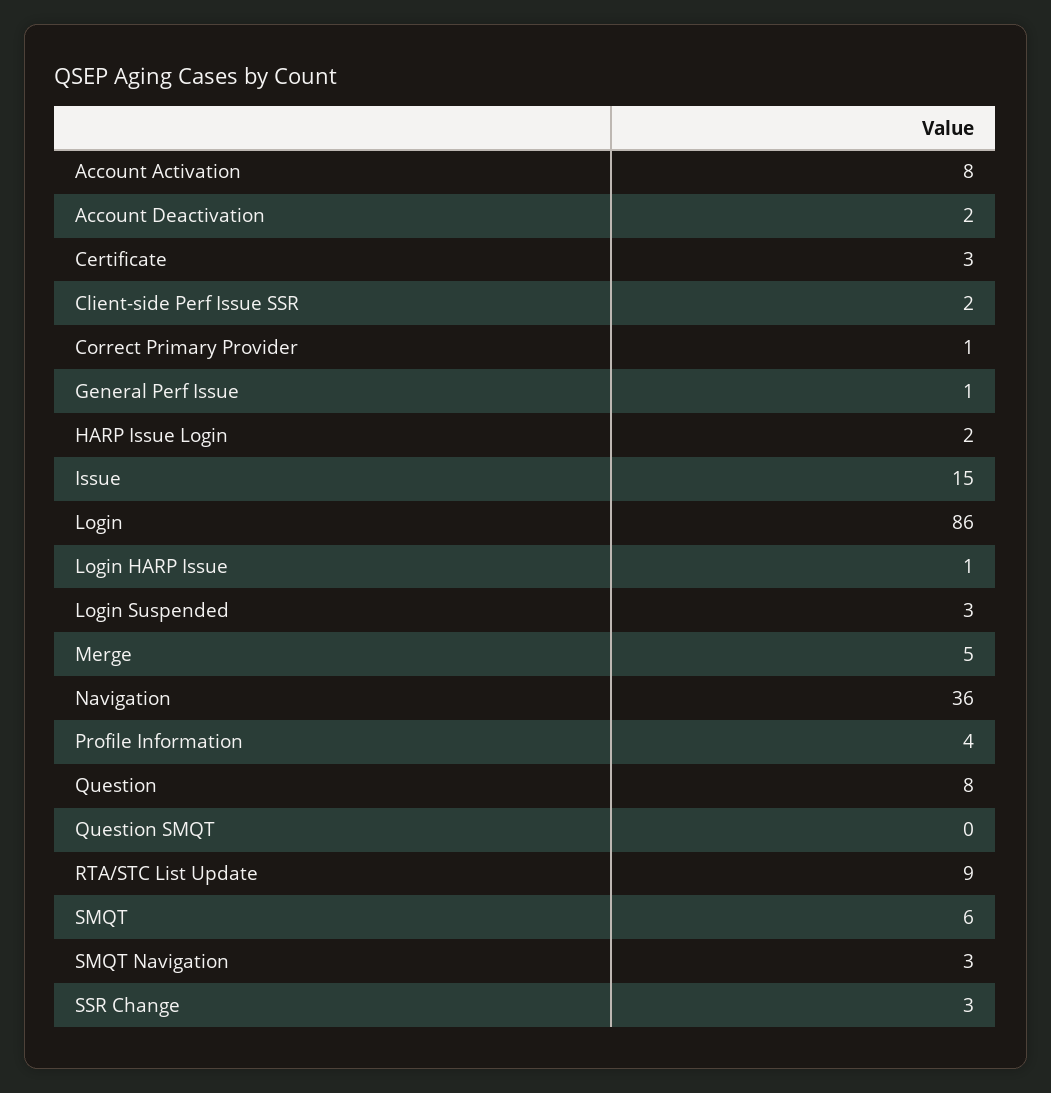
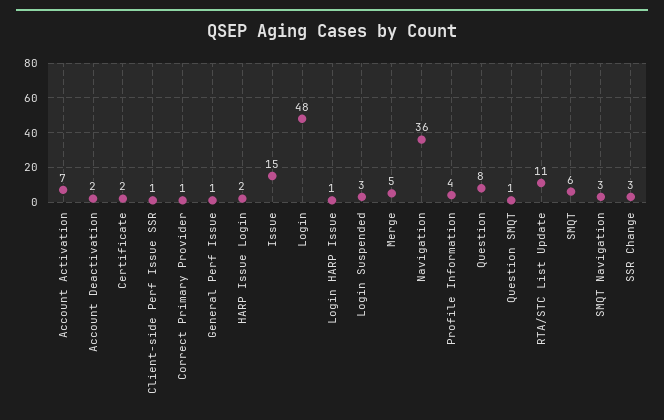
Account Activation: 8 -> 7
Certificate: 3 -> 2
Client-side Perf Issue SSR: 2 -> 1
Login: 86 -> 48
Question SMQT: 0 -> 1
RTA/STC List Update: 9 -> 11

